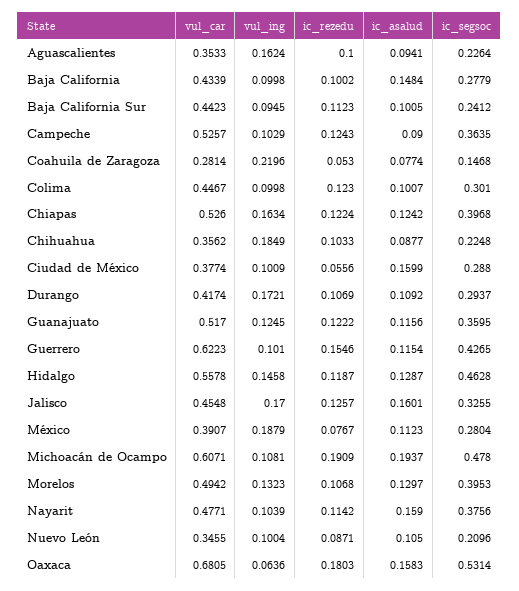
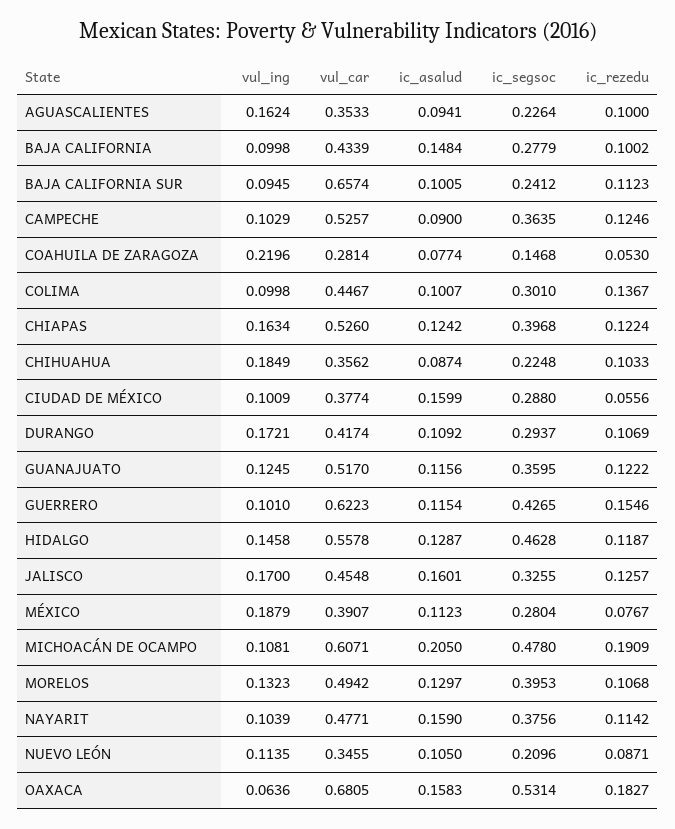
vul_car, Baja California Sur: 0.4423 -> 0.6574
ic_rezedu, Campeche: 0.1243 -> 0.1246
ic_rezedu, Colima: 0.123 -> 0.1367
ic_asalud, Chihuahua: 0.0877 -> 0.0874
ic_asalud, Michoacán de Ocampo: 0.1937 -> 0.205
vul_ing, Nuevo León: 0.1004 -> 0.1135
ic_rezedu, Oaxaca: 0.1803 -> 0.1827

